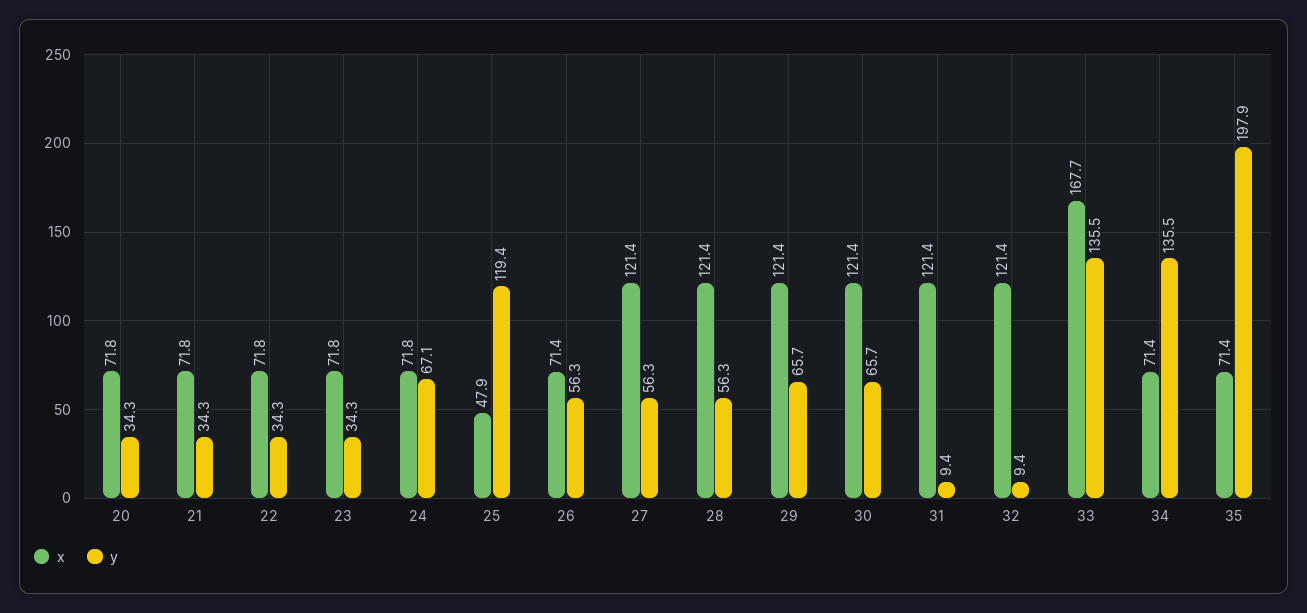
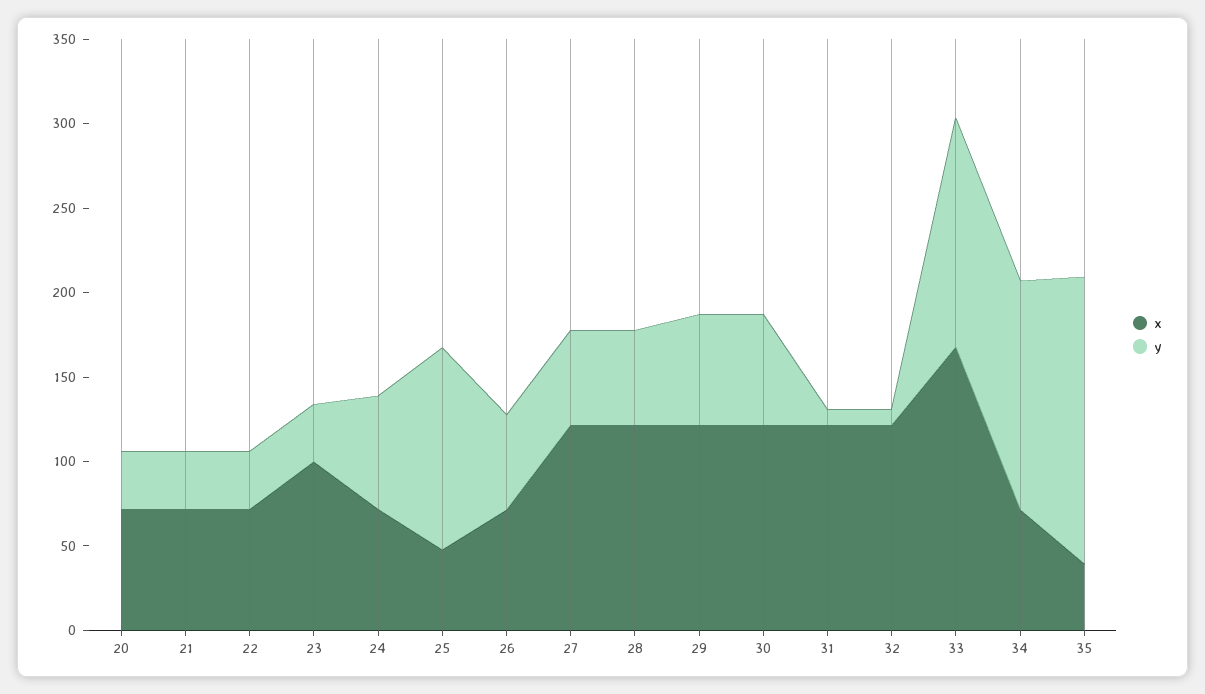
x, 23: 71.8 -> 100
x, 35: 71.4 -> 40
y, 35: 197.9 -> 170

